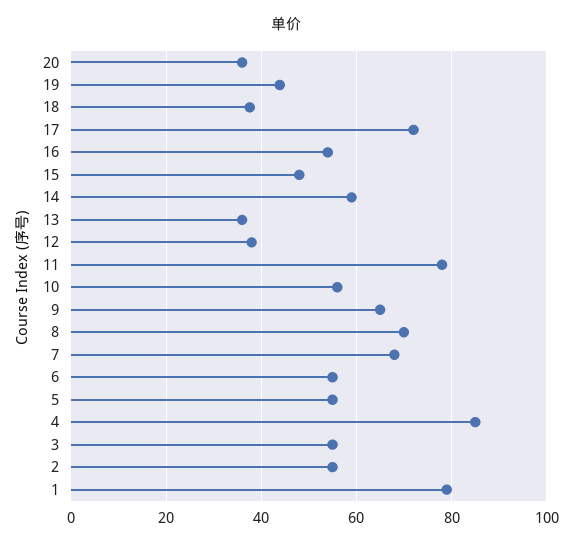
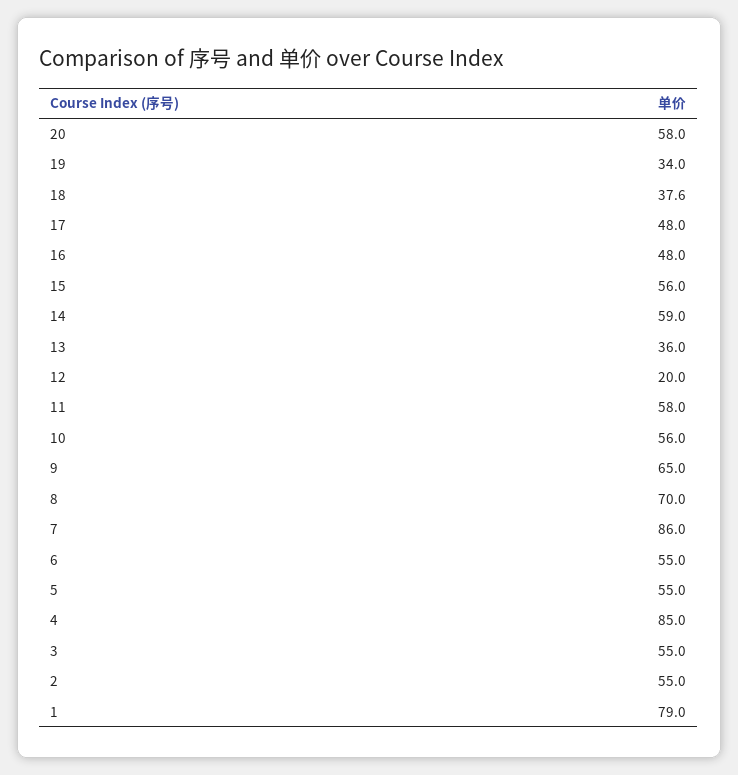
20: 36 -> 58
19: 44 -> 34
17: 72 -> 48
16: 54 -> 48
15: 48 -> 56
12: 38 -> 20
11: 78 -> 58
7: 68 -> 86

